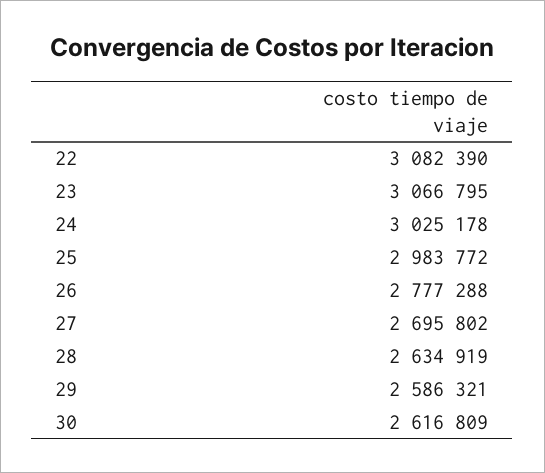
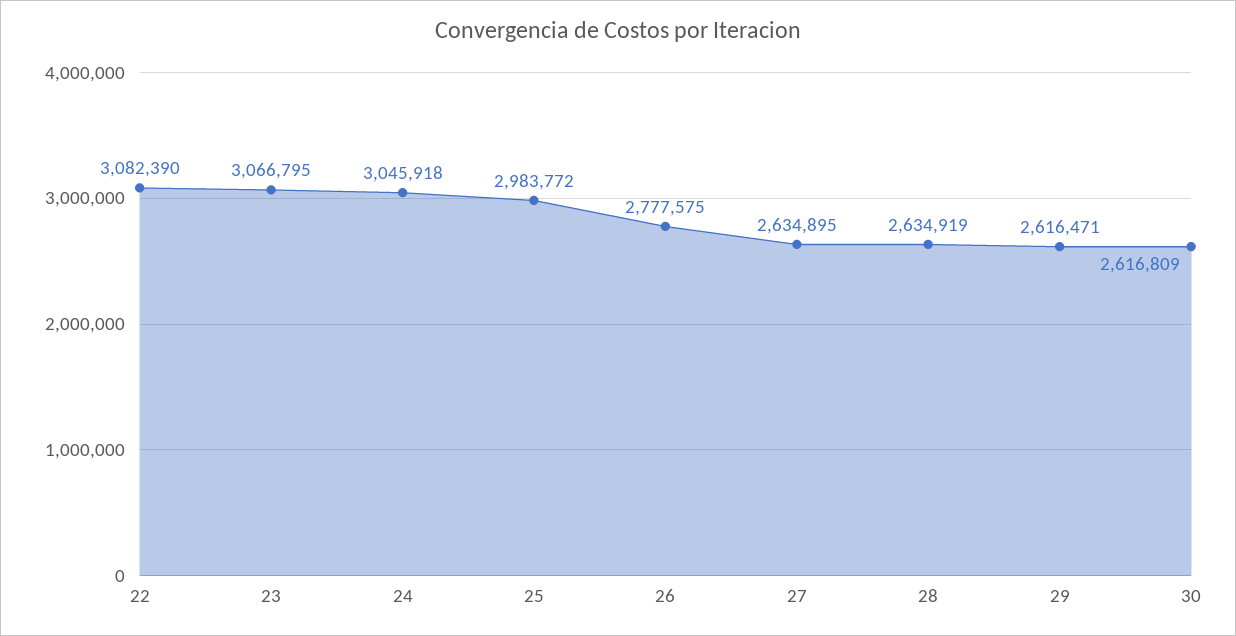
24: 3025178 -> 3045918
26: 2777288 -> 2777575
27: 2695802 -> 2634895
29: 2586321 -> 2616471

